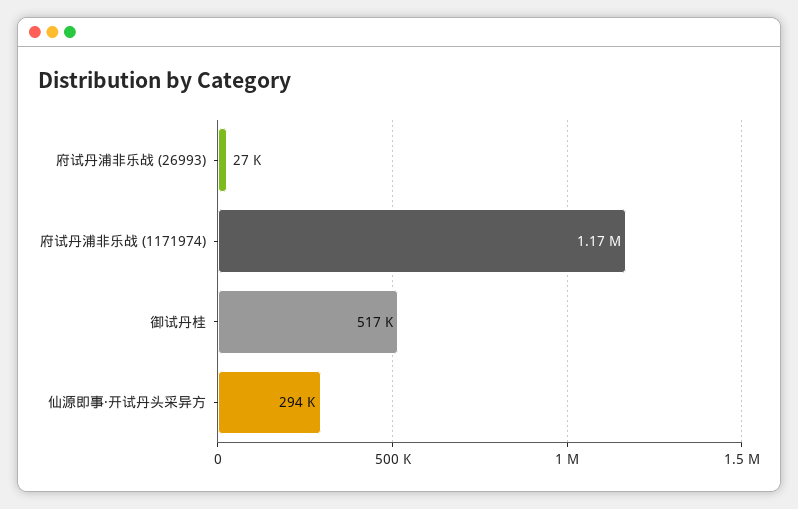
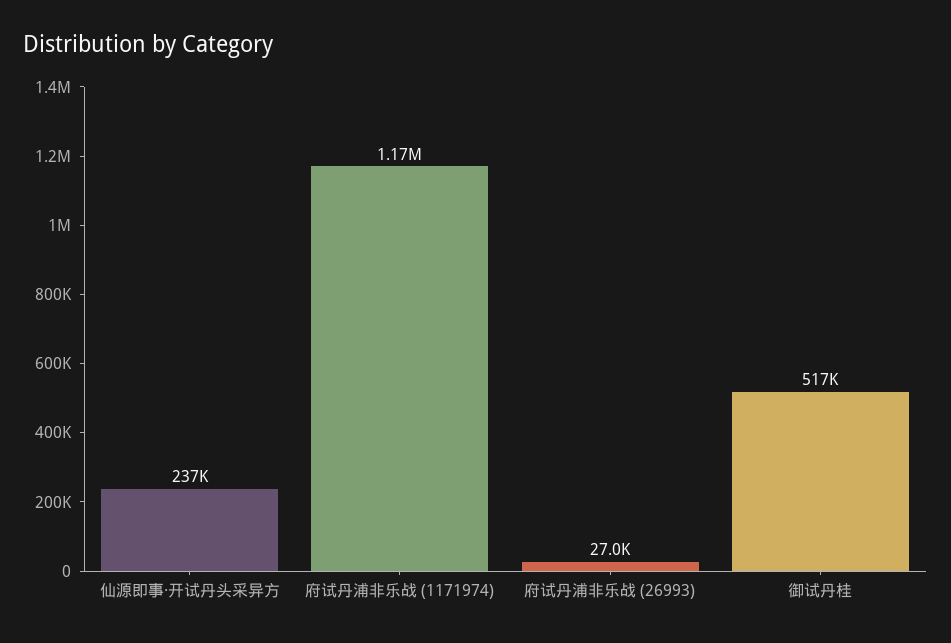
仙源即事·开试丹头采异方: 294000 -> 237000

